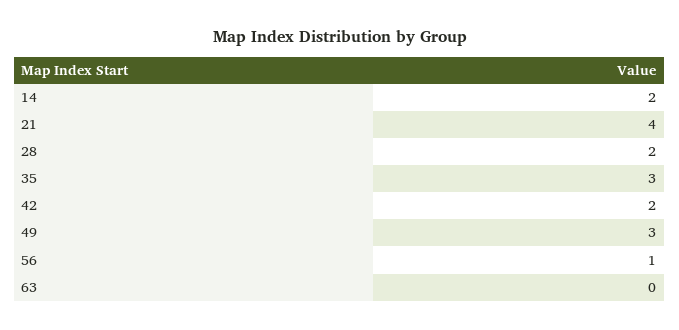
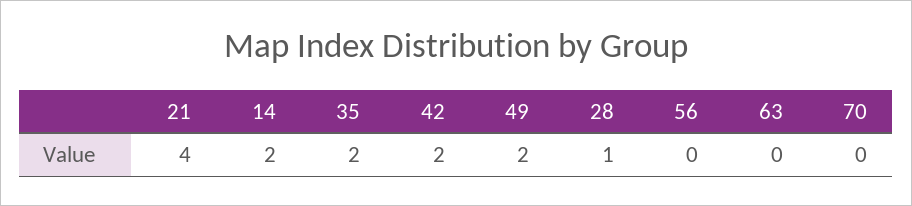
28: 2 -> 1
35: 3 -> 2
49: 3 -> 2
56: 1 -> 0
70: none -> 0

